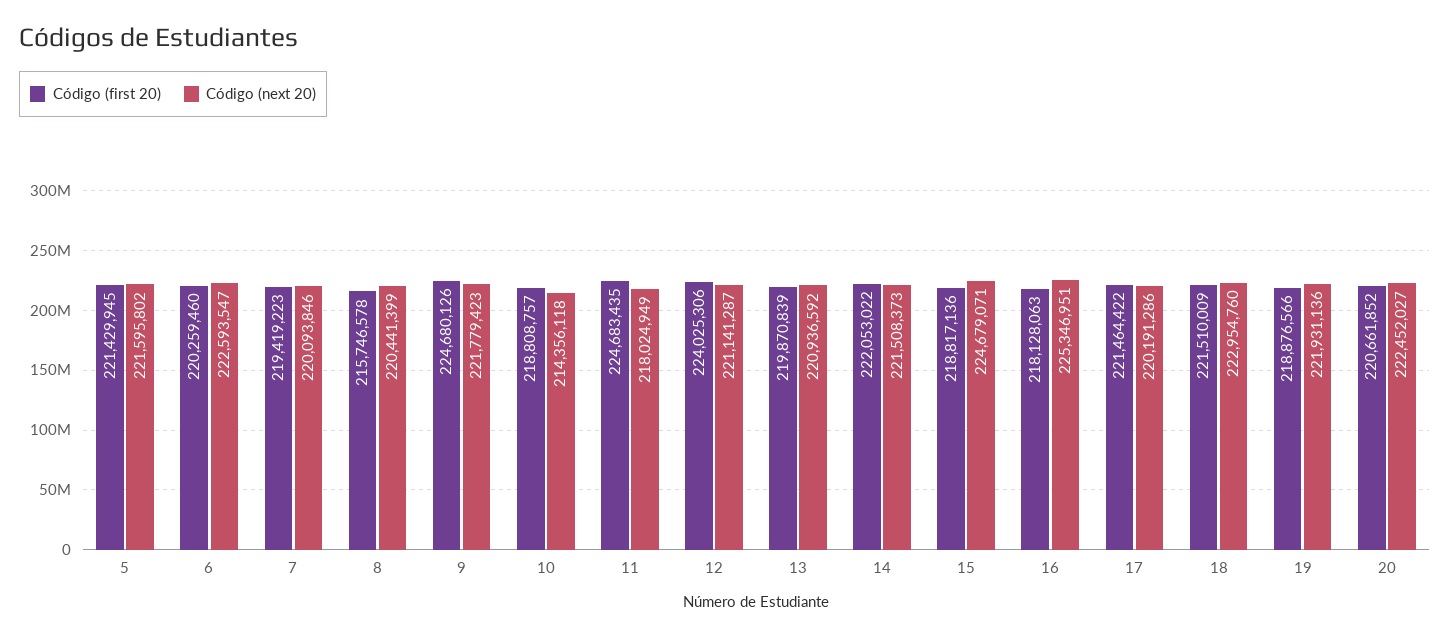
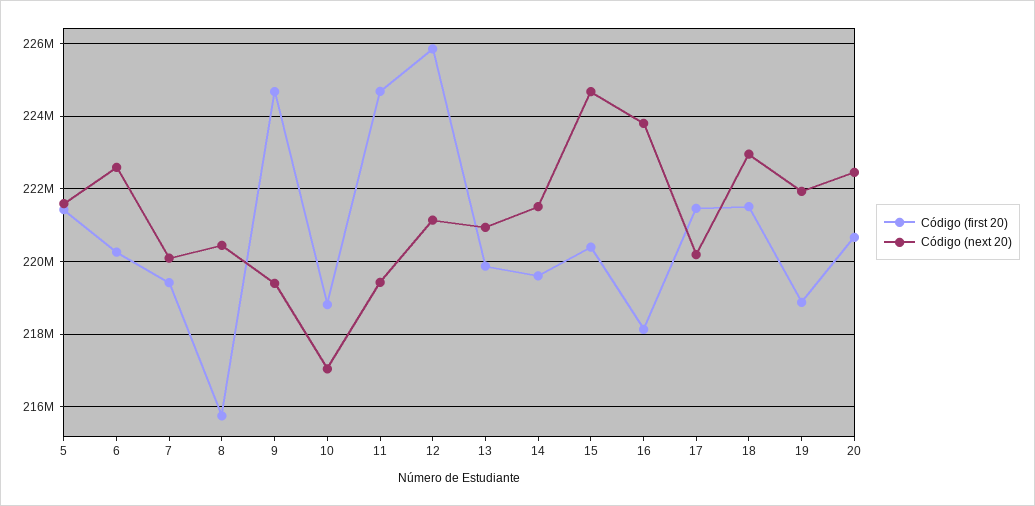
Código (next 20), 9: 221779423 -> 219400000
Código (next 20), 10: 214356118 -> 217000000
Código (next 20), 11: 218024949 -> 219400000
Código (first 20), 12: 224025306 -> 225800000
Código (first 20), 14: 222053022 -> 219600000
Código (first 20), 15: 218817136 -> 220400000
Código (next 20), 16: 225346951 -> 223800000

